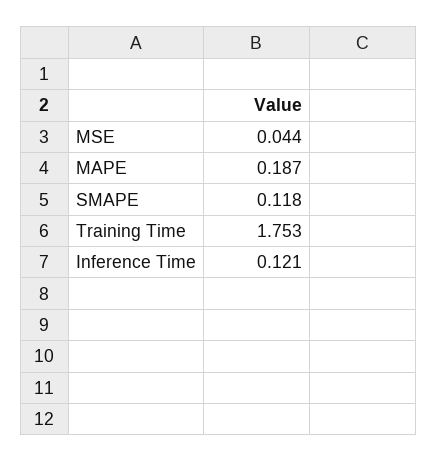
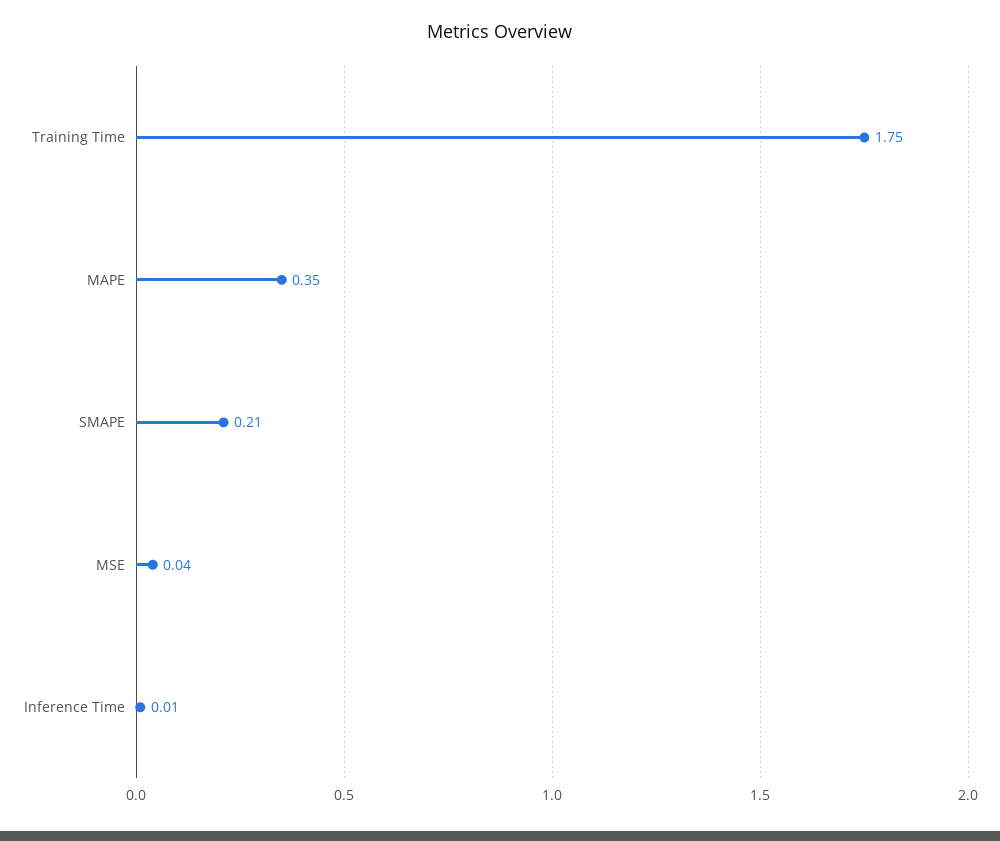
MAPE: 0.187 -> 0.35
SMAPE: 0.118 -> 0.21
Inference Time: 0.121 -> 0.01

